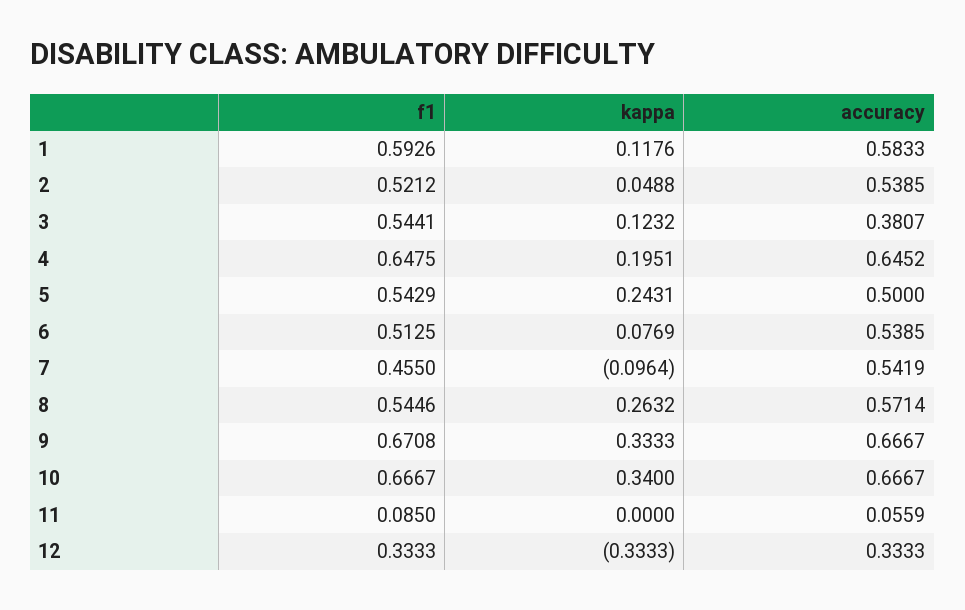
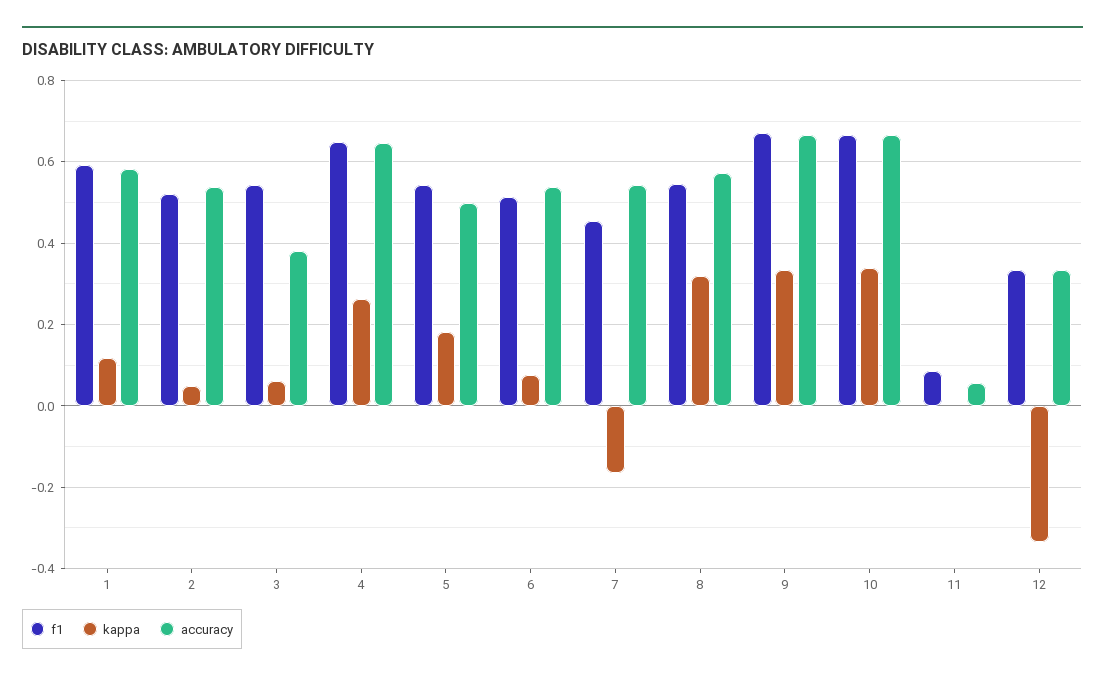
kappa, 3: 0.1232 -> 0.06
kappa, 4: 0.1951 -> 0.26
kappa, 5: 0.2431 -> 0.18
kappa, 7: -0.0964 -> -0.16
kappa, 8: 0.2632 -> 0.32

